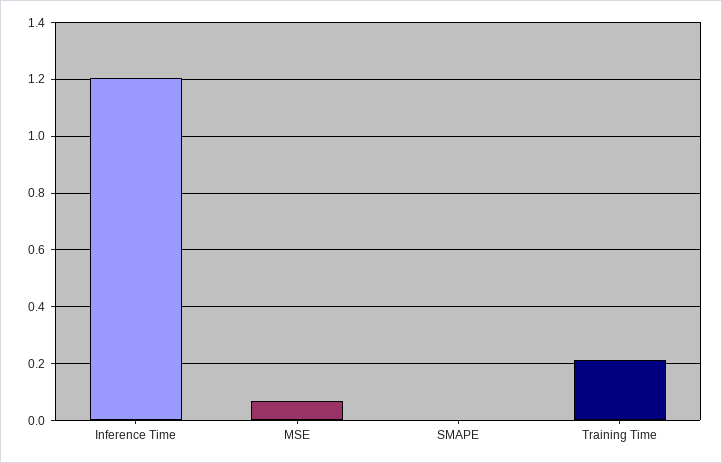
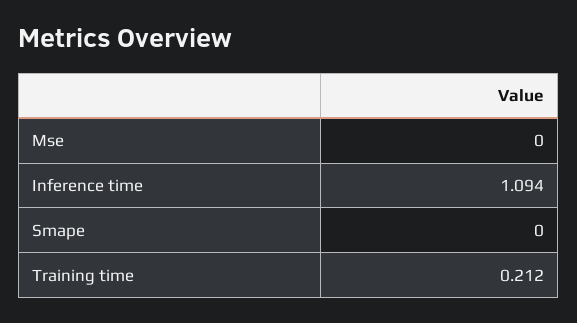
Inference Time: 1.2 -> 1.094
MSE: 0.075 -> 0

